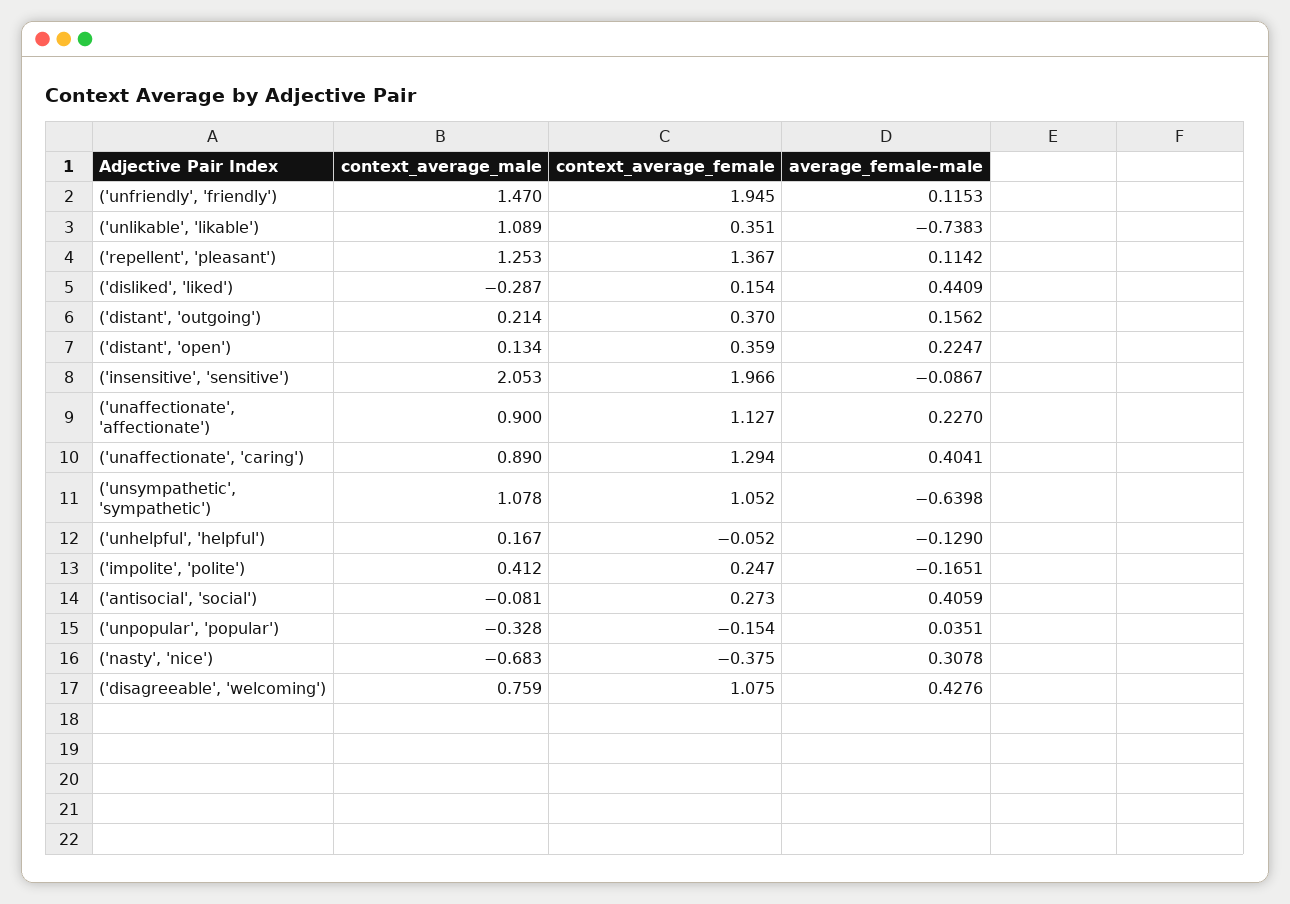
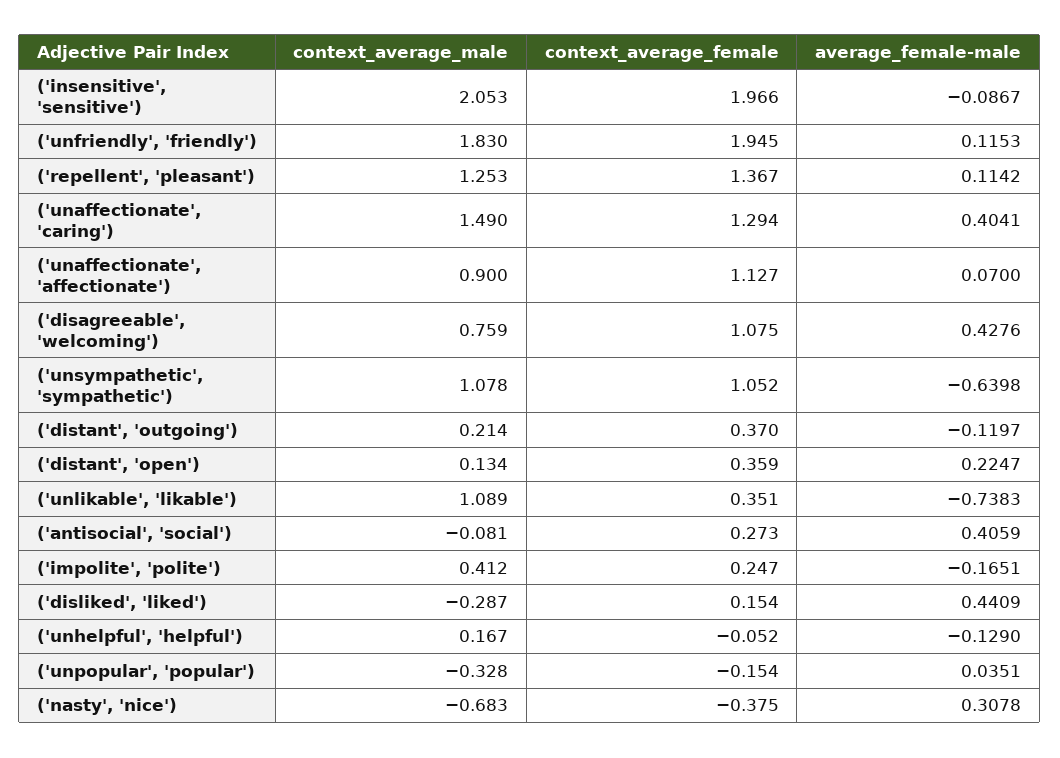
context_average_male, ('unfriendly', 'friendly'): 1.47 -> 1.83
average_female-male, ('distant', 'outgoing'): 0.1562 -> -0.1197
average_female-male, ('unaffectionate', 'affectionate'): 0.227 -> 0.07
context_average_male, ('unaffectionate', 'caring'): 0.89 -> 1.49

